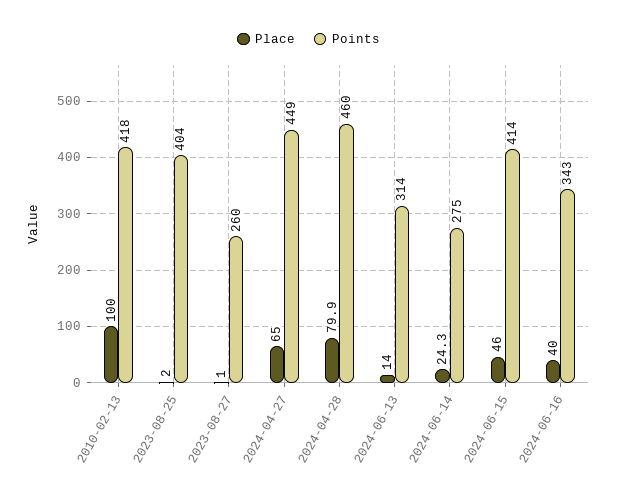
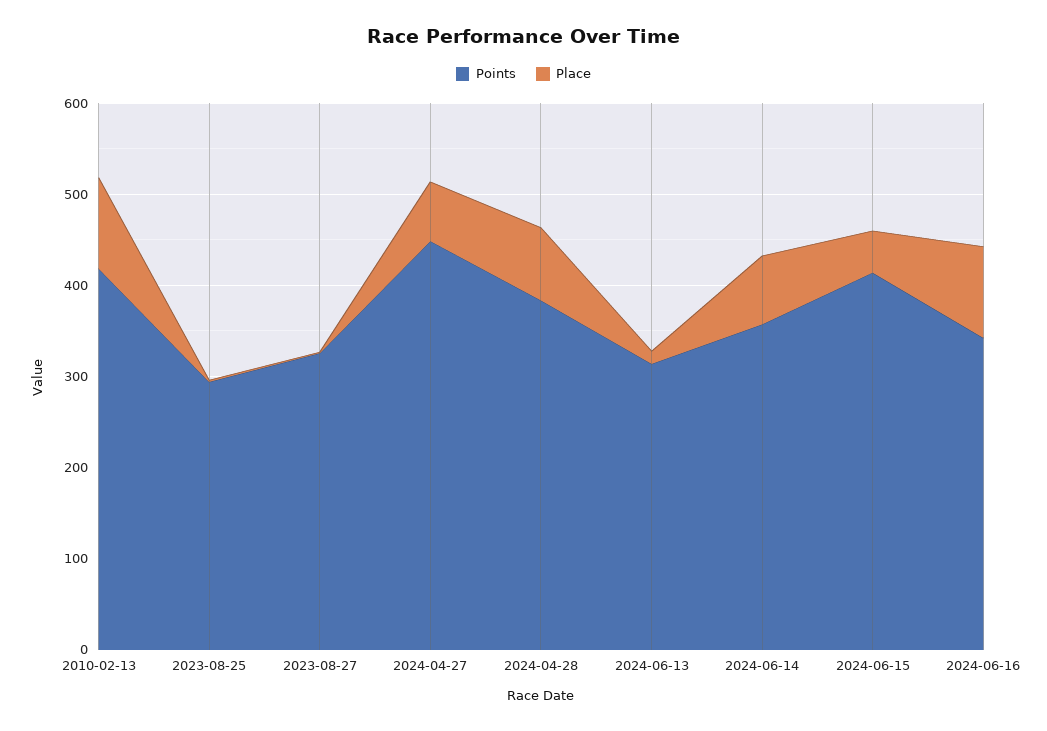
Points, 2023-08-25: 404 -> 300
Points, 2023-08-27: 260 -> 320
Points, 2024-04-28: 460 -> 380
Place, 2024-06-14: 24.3 -> 80
Points, 2024-06-14: 275 -> 360
Place, 2024-06-16: 40 -> 100

